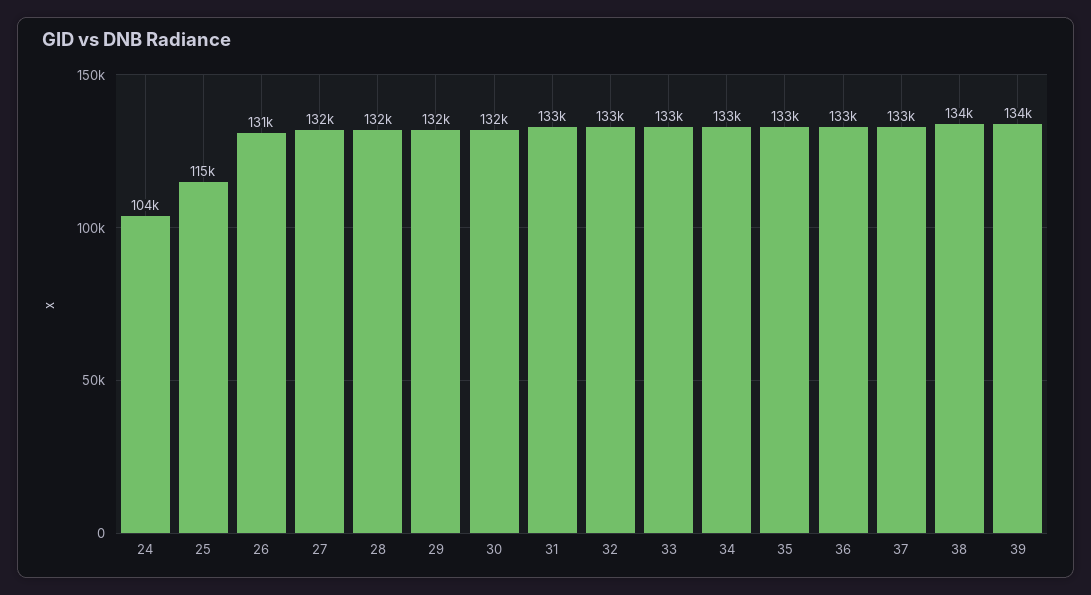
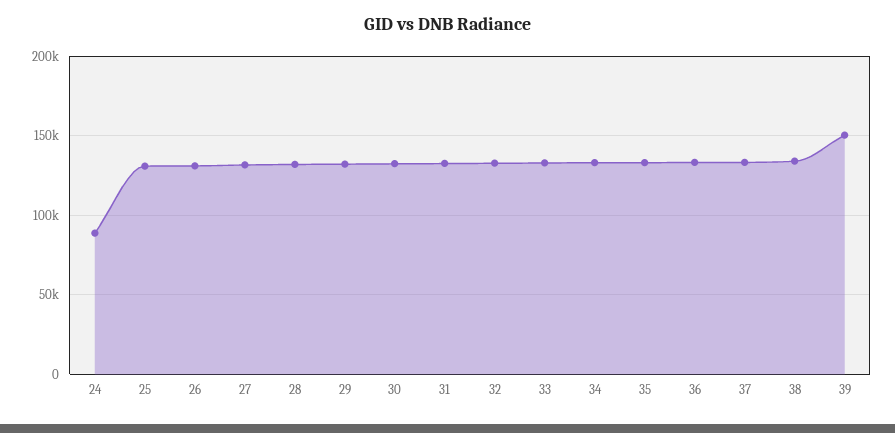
24: 104000 -> 90000
25: 115000 -> 130000
39: 134000 -> 150000

